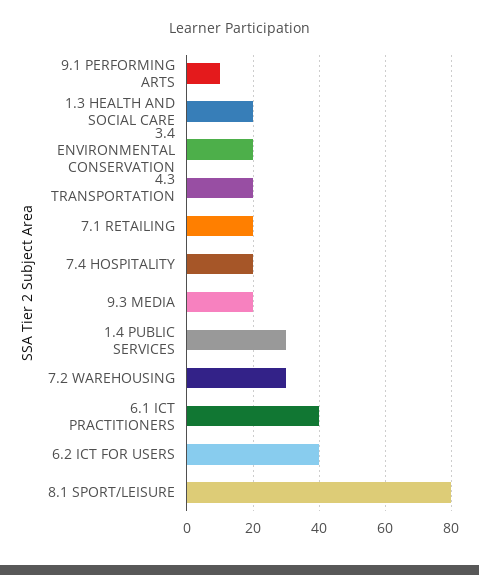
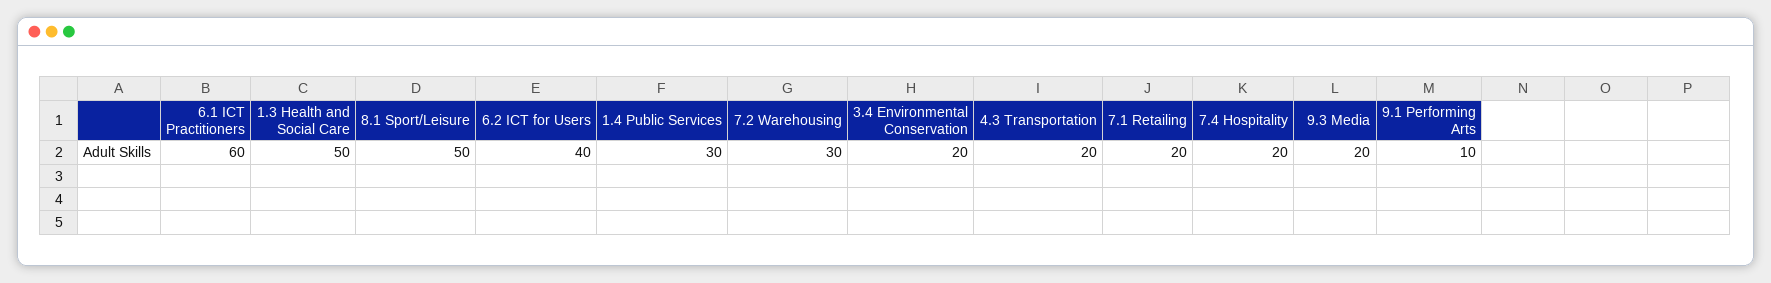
1.3 HEALTH AND SOCIAL CARE: 20 -> 50
6.1 ICT PRACTITIONERS: 40 -> 60
8.1 SPORT/LEISURE: 80 -> 50

